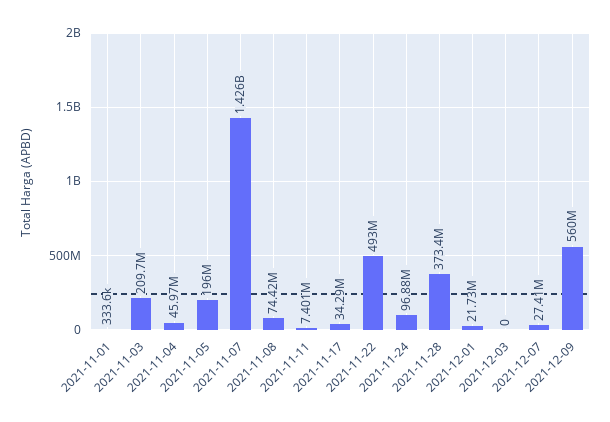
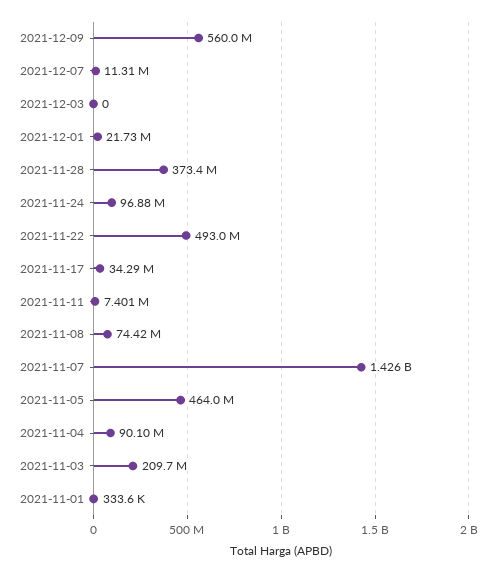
2021-11-04: 45970000 -> 90100000
2021-11-05: 196000000 -> 464000000
2021-12-07: 27410000 -> 11310000

